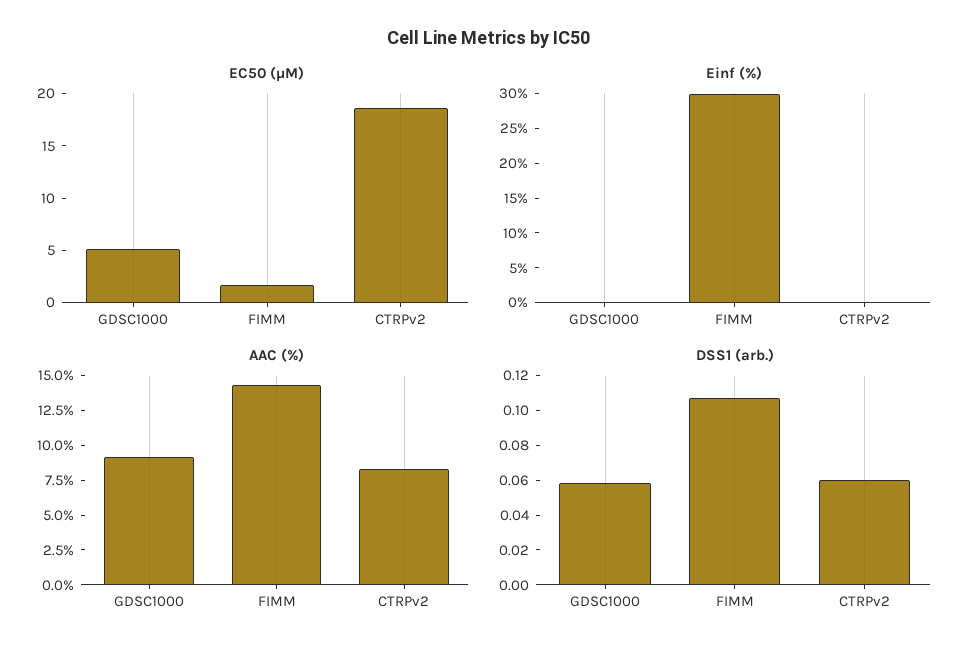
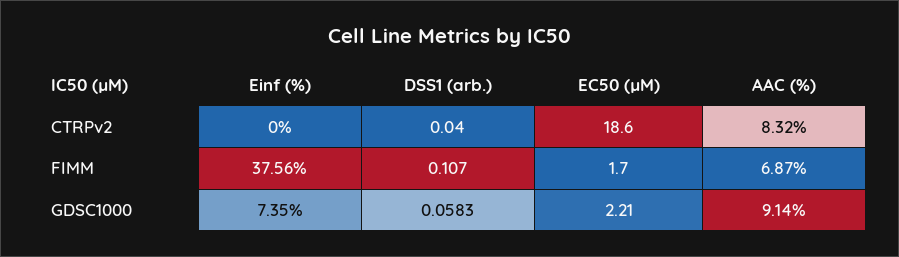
EC50 (µM), GDSC1000: 5 -> 2.21
Einf (%), GDSC1000: 0 -> 7.35
Einf (%), FIMM: 30 -> 37.56
AAC (%), FIMM: 15 -> 6.87
DSS1 (arb.), CTRPv2: 0.06 -> 0.04

